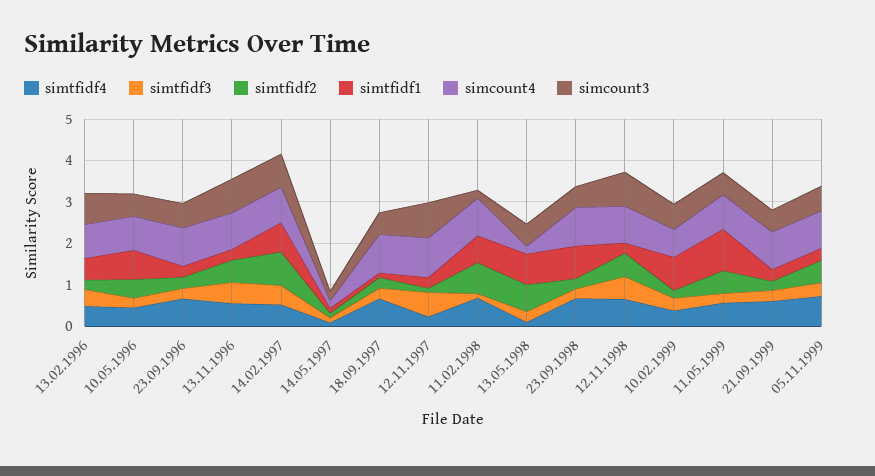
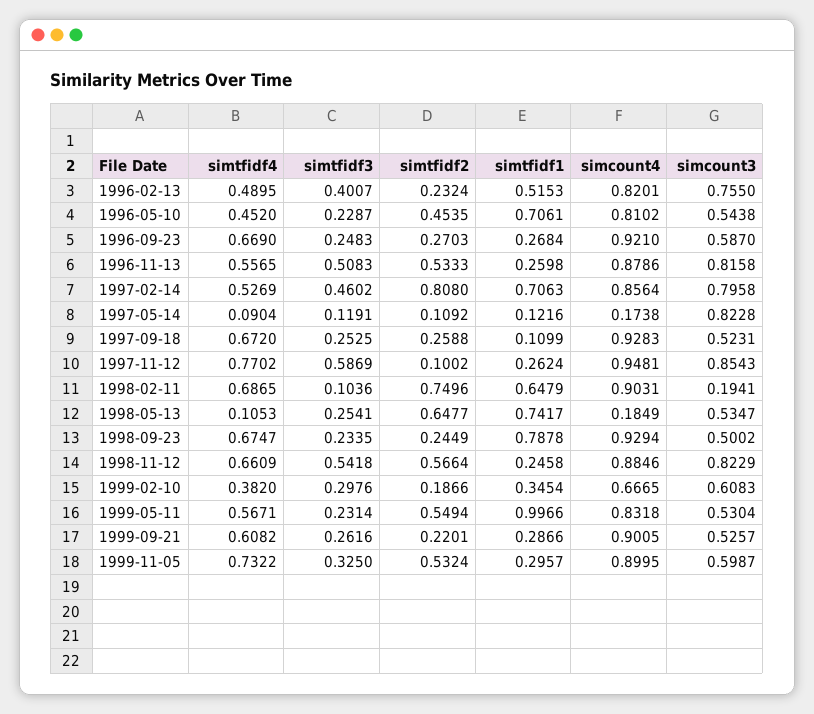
simcount3, 14.05.1997: 0.2 -> 0.8228
simtfidf4, 12.11.1997: 0.2 -> 0.7702
simtfidf1, 10.02.1999: 0.8 -> 0.3454

